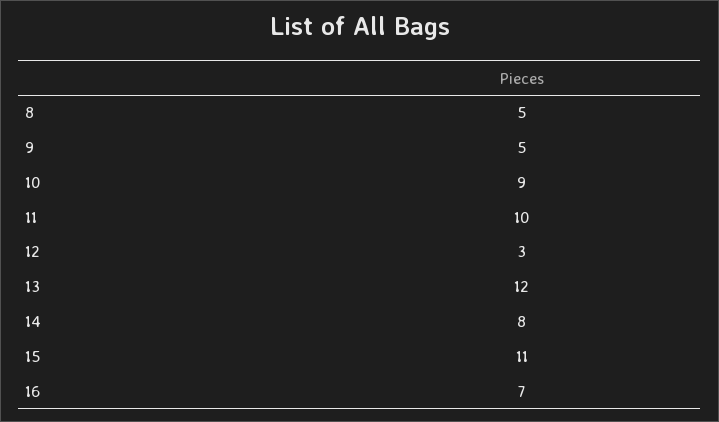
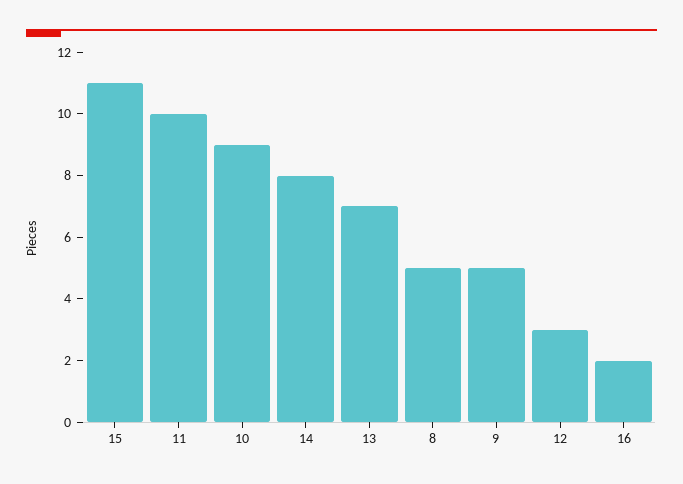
13: 12 -> 7
16: 7 -> 2

